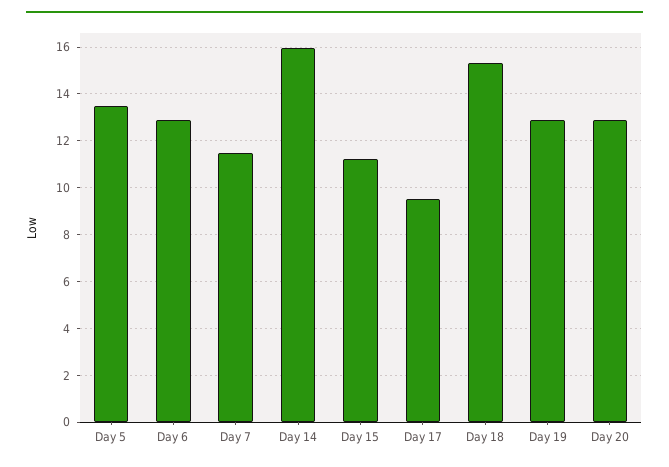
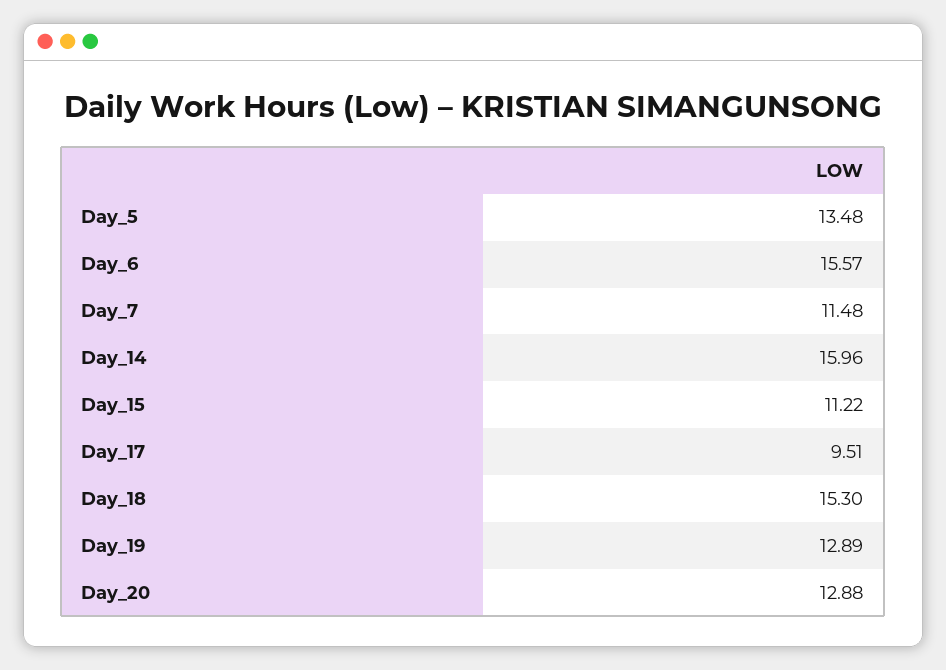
Day 6: 13 -> 15.57

